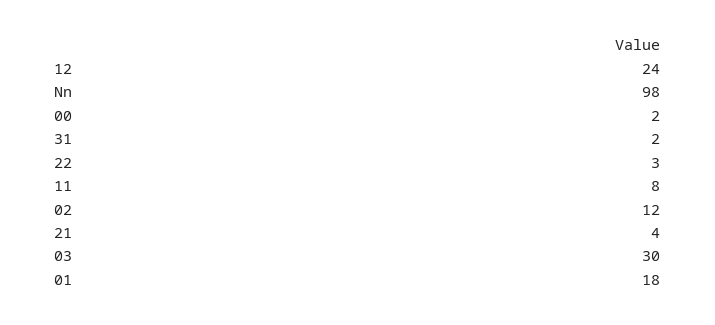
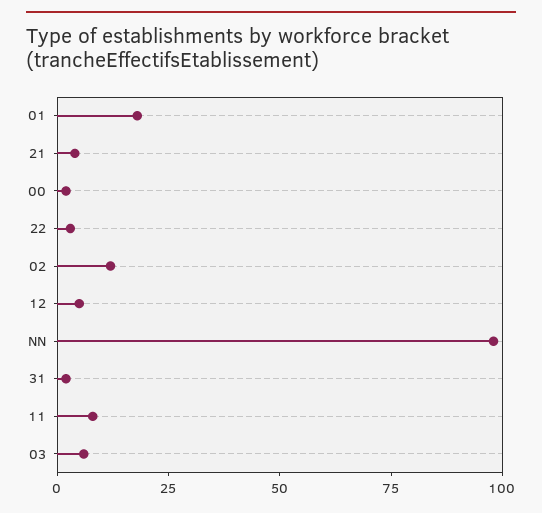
12: 24 -> 5
03: 30 -> 5

